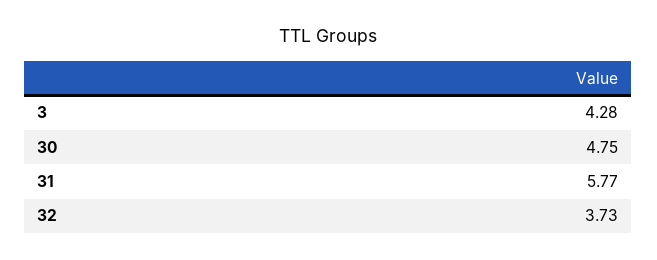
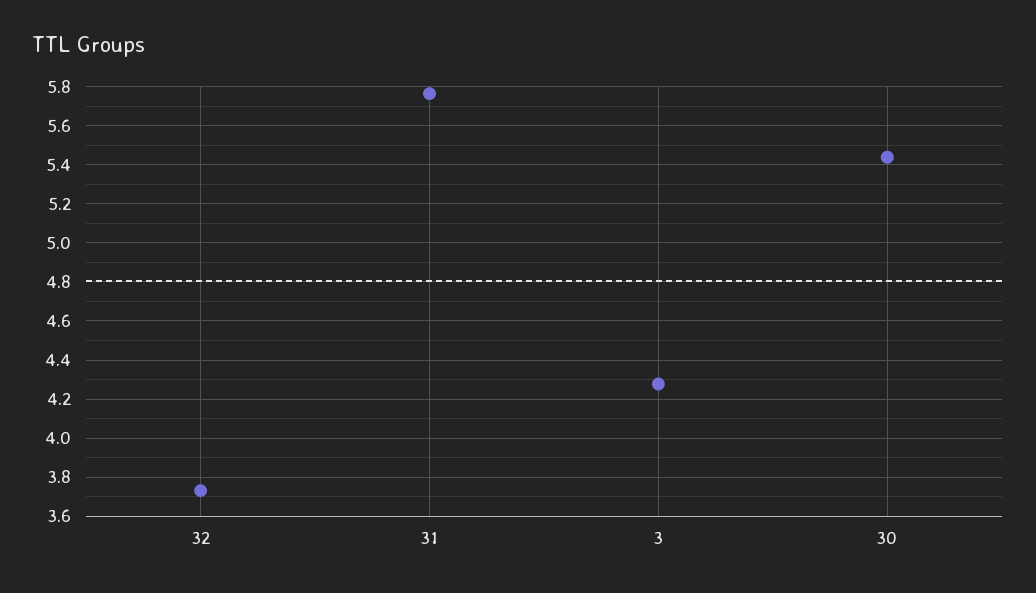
30: 4.75 -> 5.45

